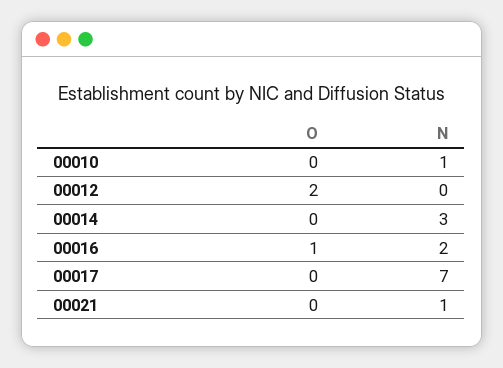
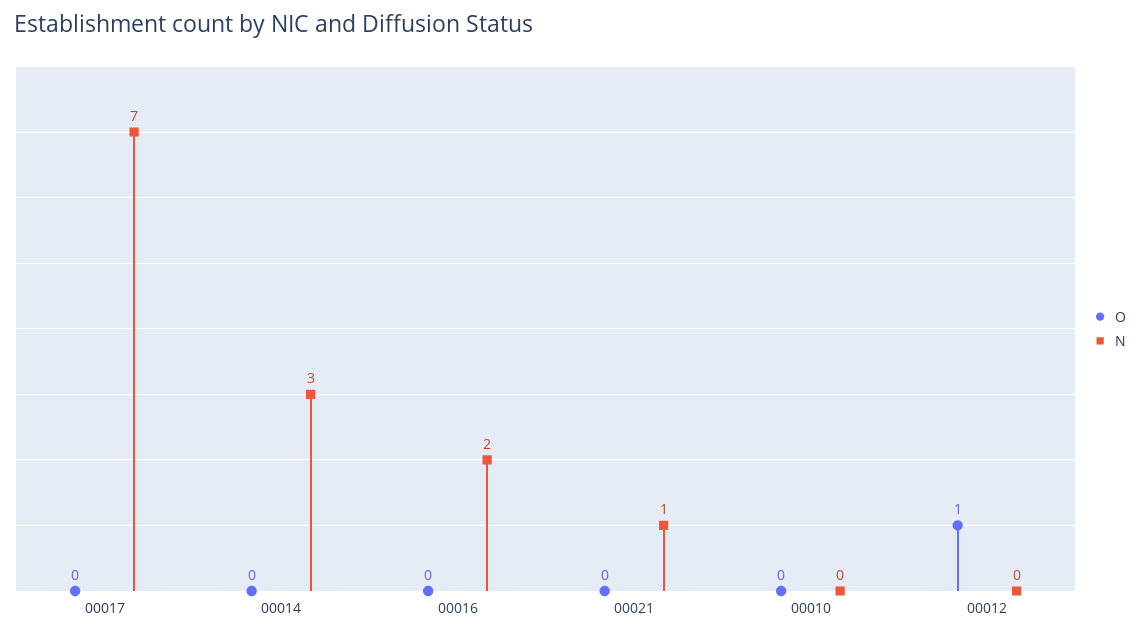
N, 00010: 1 -> 0
O, 00012: 2 -> 1
O, 00016: 1 -> 0

